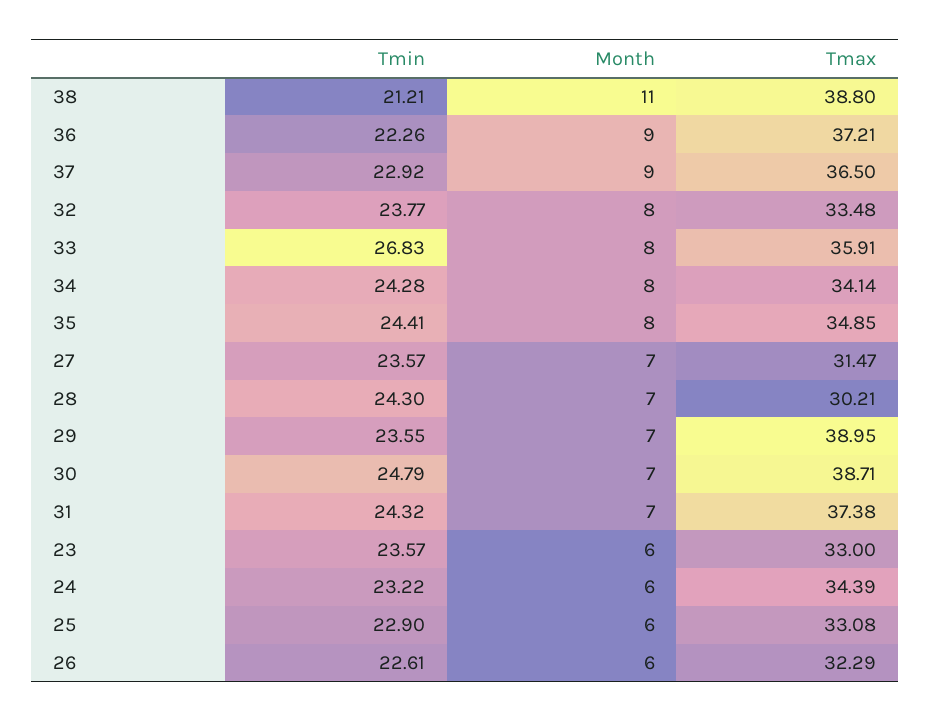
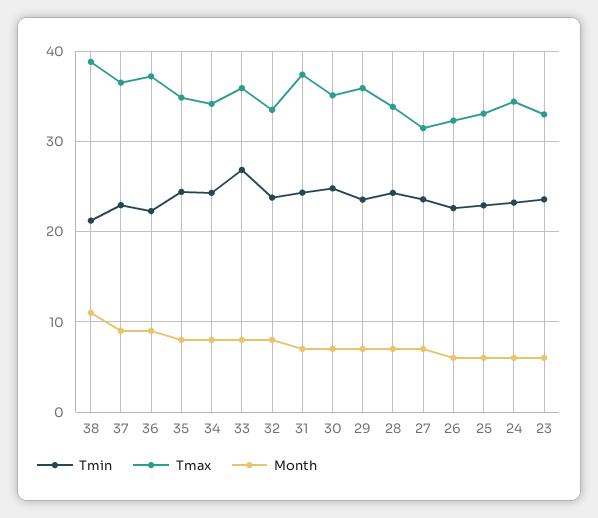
Tmax, 28: 30.21 -> 34
Tmax, 29: 38.95 -> 36
Tmax, 30: 38.71 -> 35

